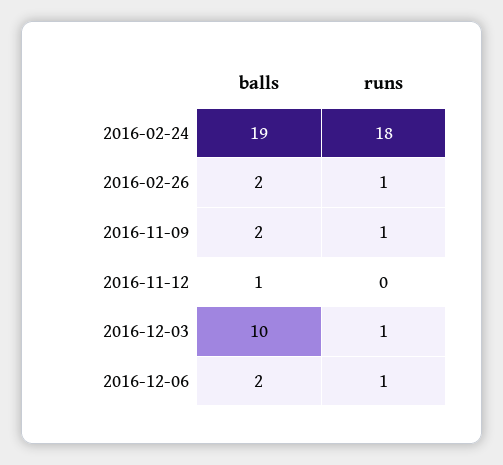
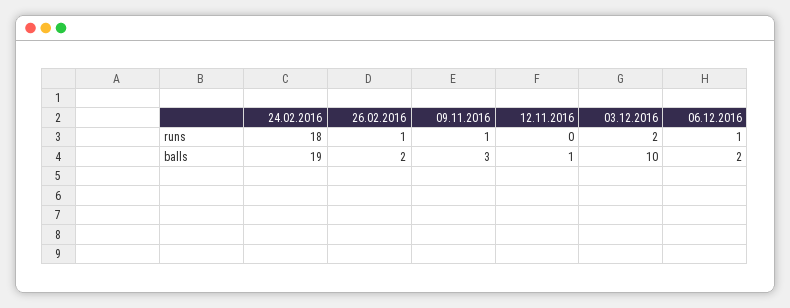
balls, 2016-11-09: 2 -> 3
runs, 2016-12-03: 1 -> 2

